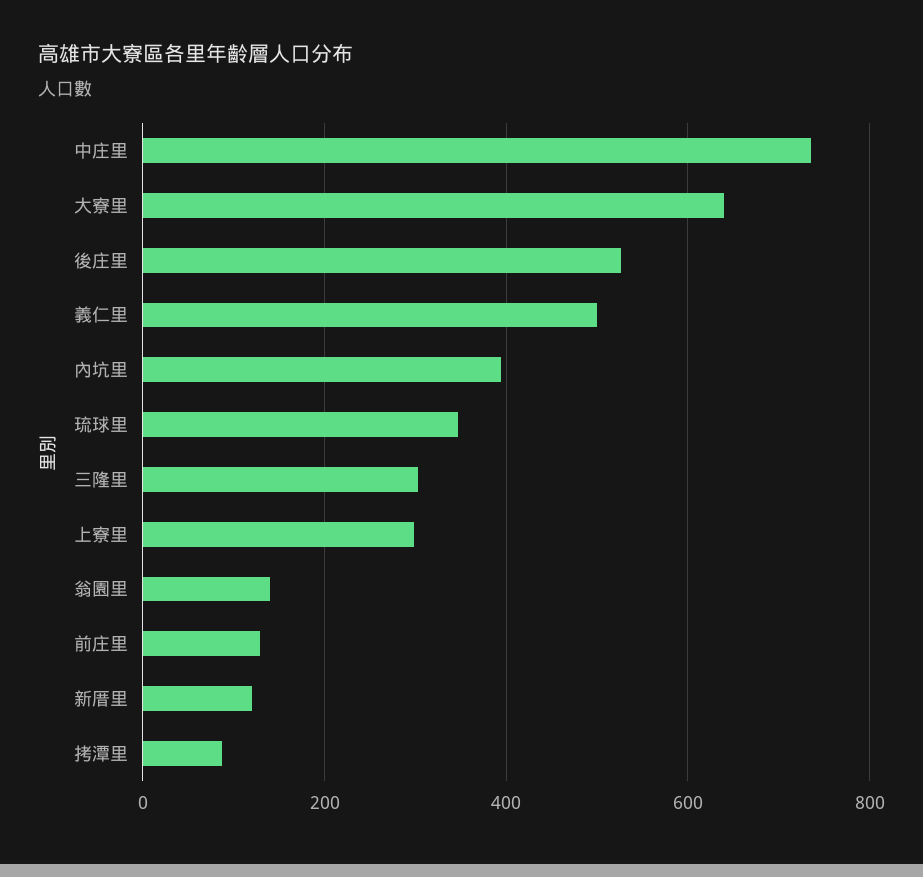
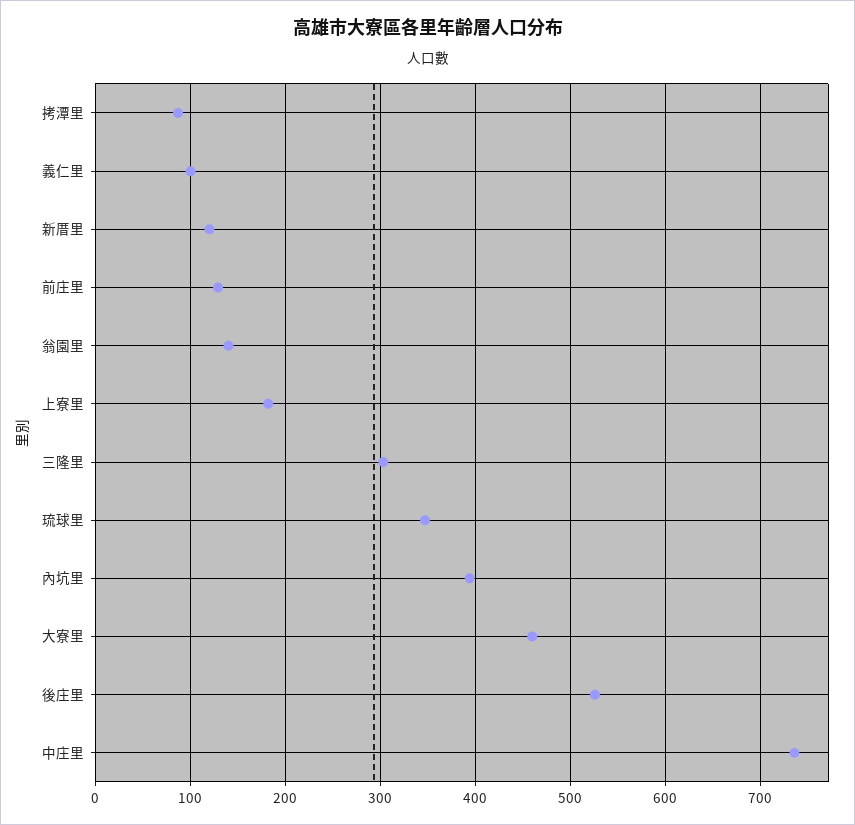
大寮里: 640 -> 460
義仁里: 500 -> 100
上寮里: 300 -> 180

